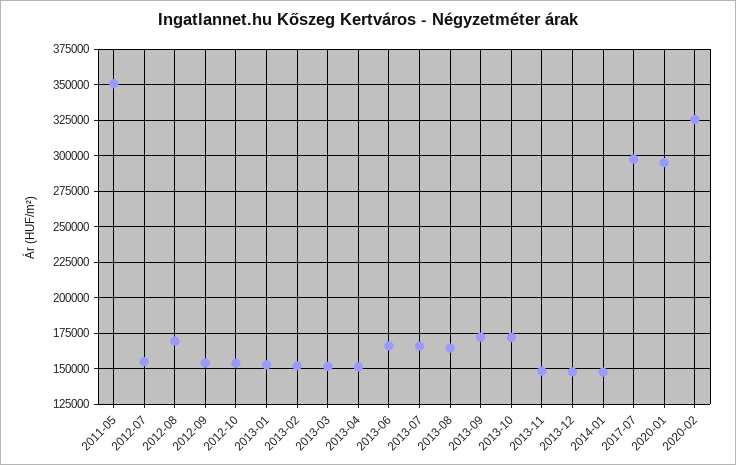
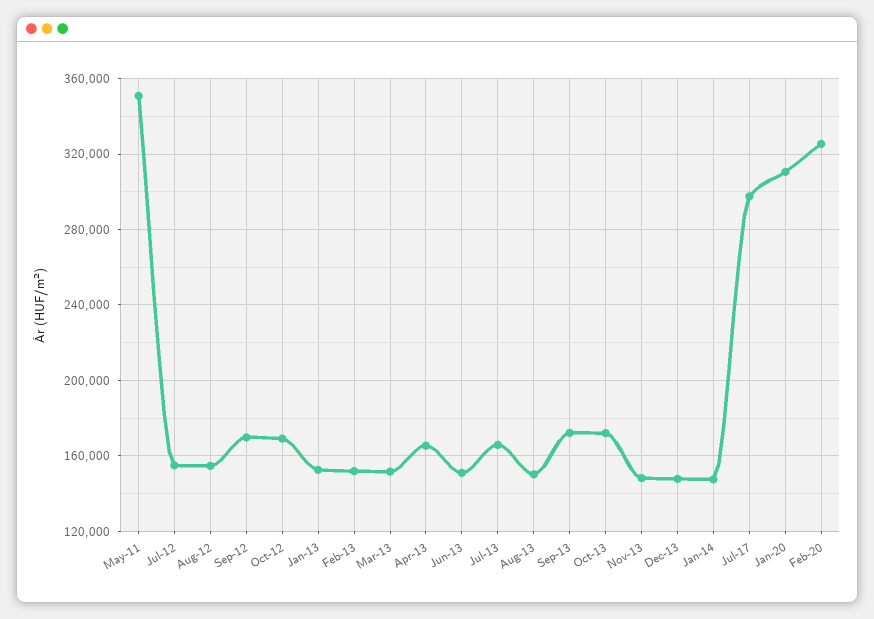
2012-08: 170000 -> 155000
2012-09: 155000 -> 170000
2012-10: 155000 -> 170000
2013-04: 150000 -> 165000
2013-06: 165000 -> 150000
2013-08: 165000 -> 150000
2020-01: 295000 -> 310000

